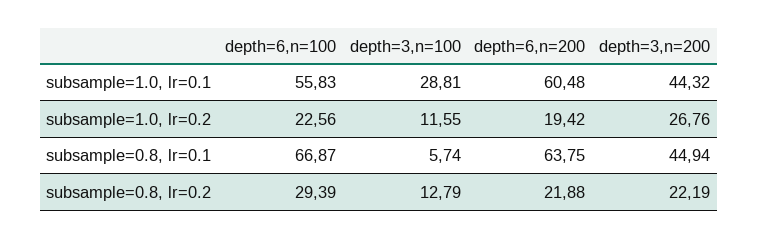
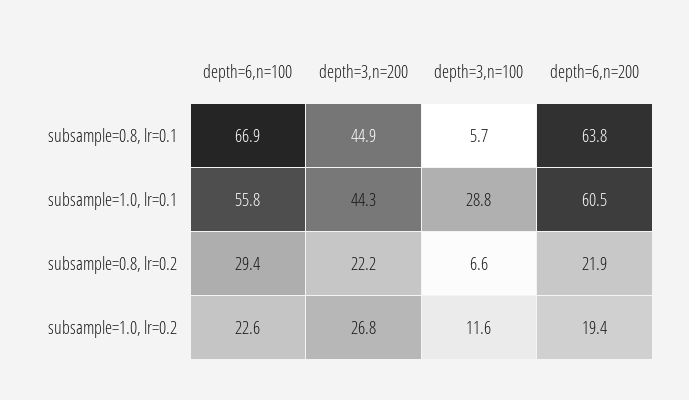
depth=3,n=100, subsample=0.8, lr=0.2: 12.79 -> 6.6

